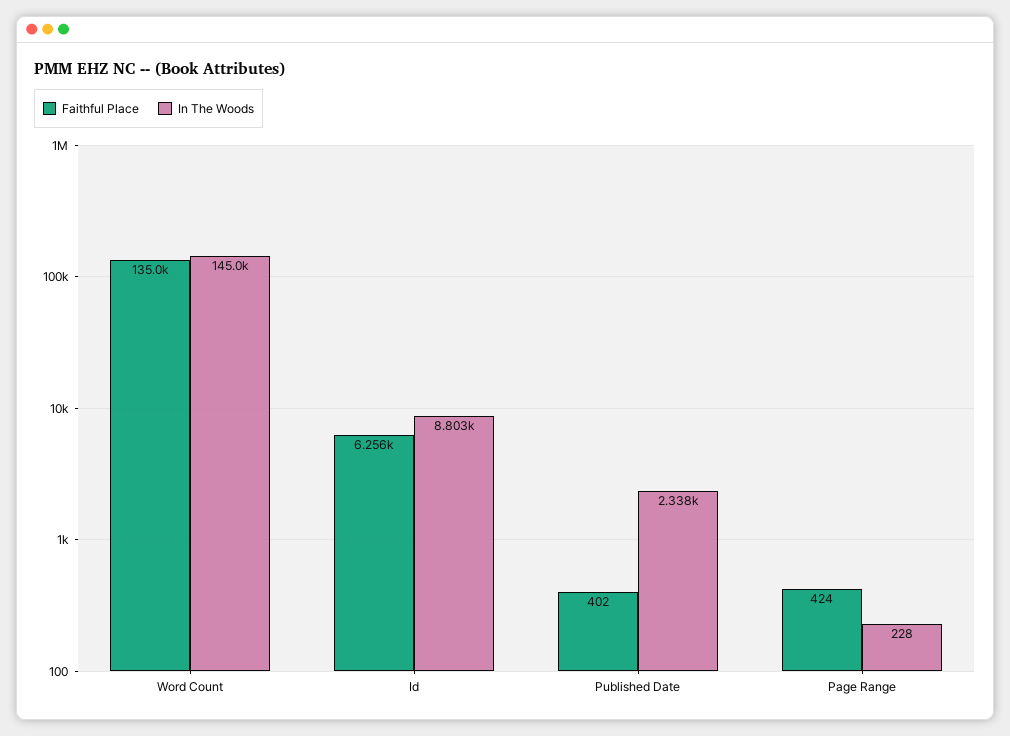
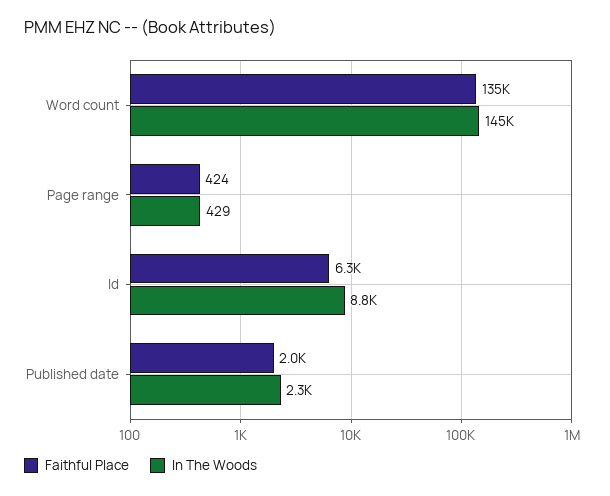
Faithful Place, Published Date: 402 -> 2000
In The Woods, Page Range: 228 -> 429

